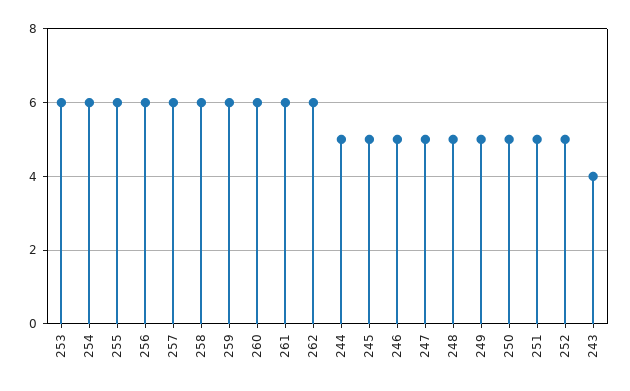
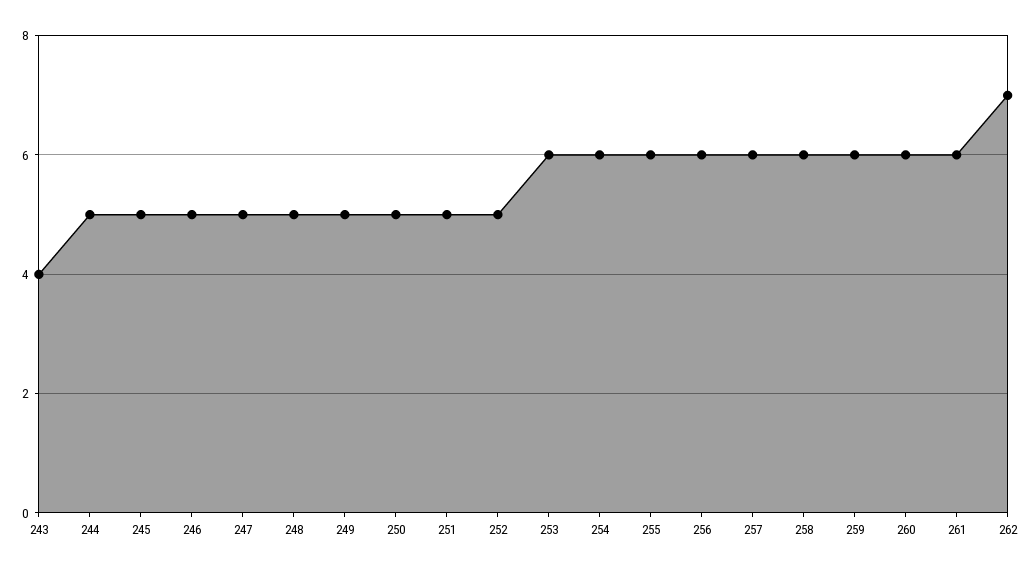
262: 6 -> 7

